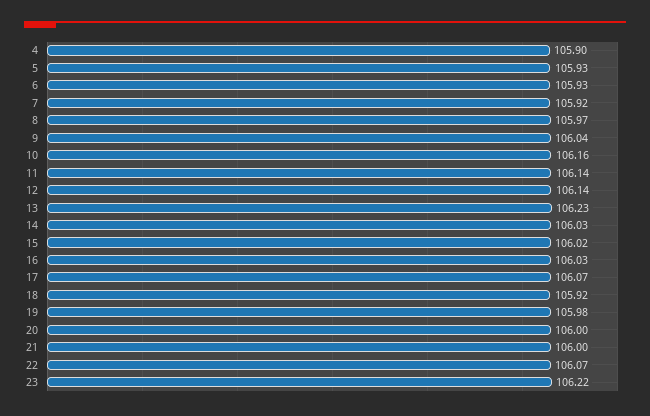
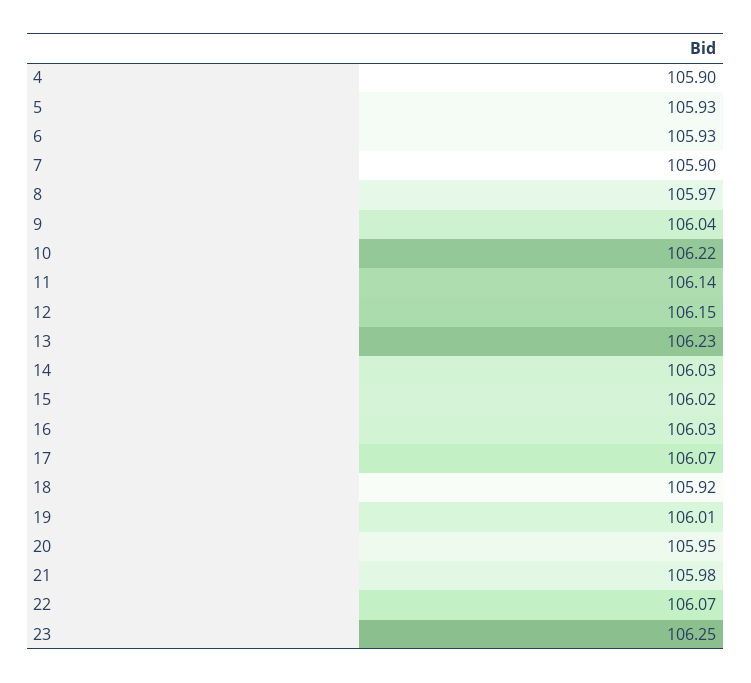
7: 105.92 -> 105.9
10: 106.16 -> 106.22
12: 106.14 -> 106.15
19: 105.98 -> 106.01
20: 106 -> 105.95
21: 106 -> 105.98
23: 106.22 -> 106.25

